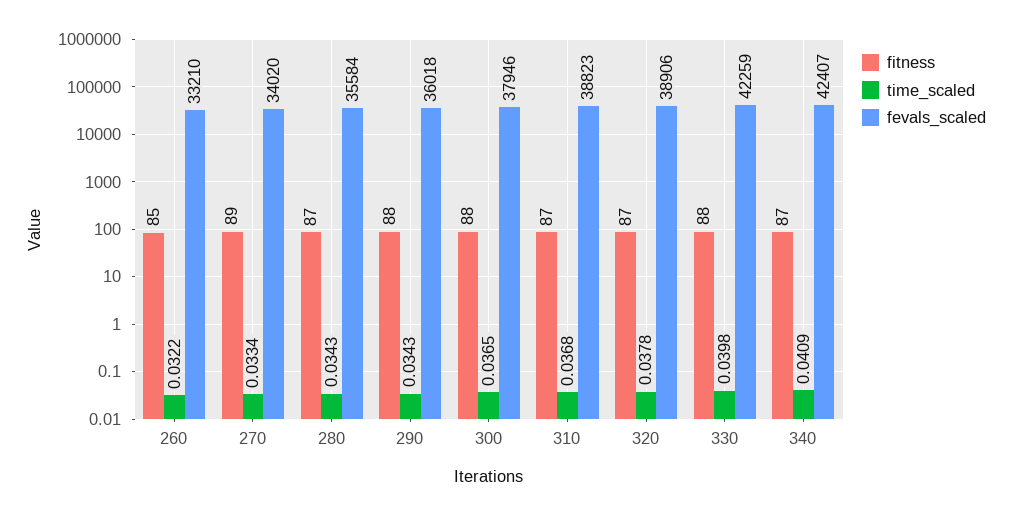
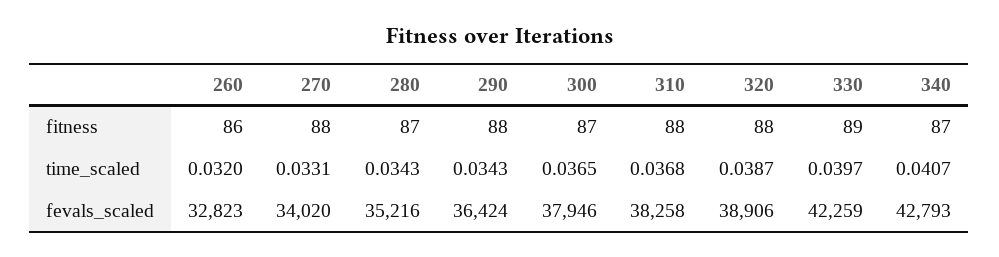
fitness, 260: 85 -> 86
time_scaled, 260: 0.0322 -> 0.032
fevals_scaled, 260: 33210 -> 32823
fitness, 270: 89 -> 88
time_scaled, 270: 0.0334 -> 0.0331
fevals_scaled, 280: 35584 -> 35216
fevals_scaled, 290: 36018 -> 36424
fitness, 300: 88 -> 87
fitness, 310: 87 -> 88
fevals_scaled, 310: 38823 -> 38258
fitness, 320: 87 -> 88
time_scaled, 320: 0.0378 -> 0.0387
fitness, 330: 88 -> 89
time_scaled, 330: 0.0398 -> 0.0397
time_scaled, 340: 0.0409 -> 0.0407
fevals_scaled, 340: 42407 -> 42793

